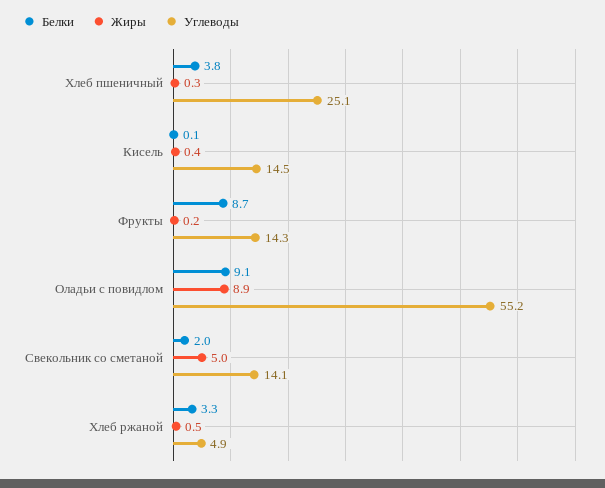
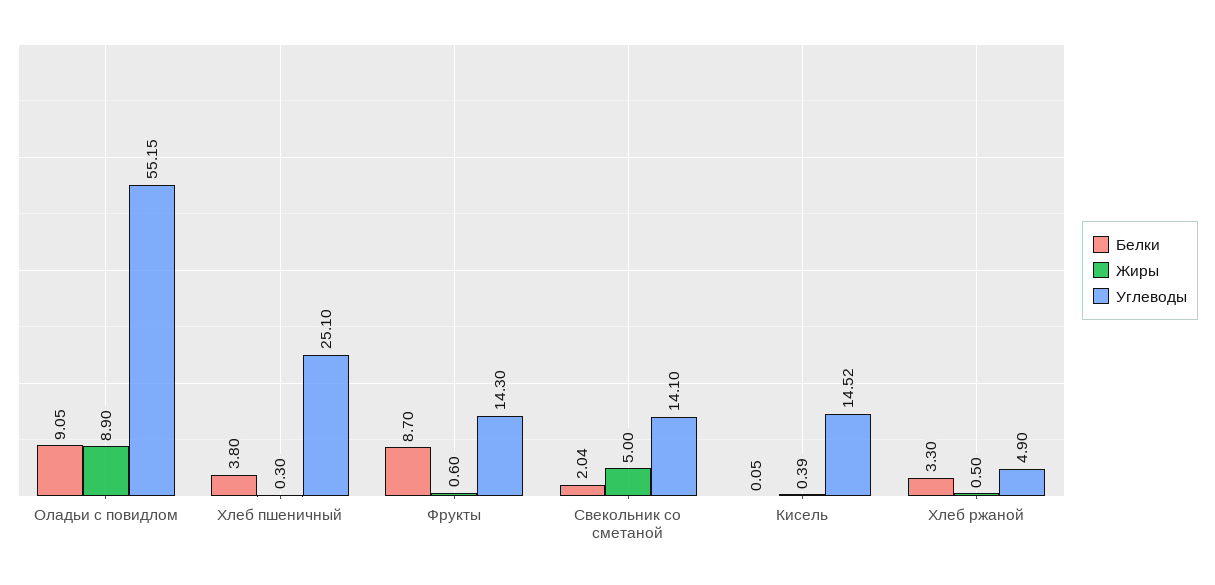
Жиры, Фрукты: 0.2 -> 0.6

